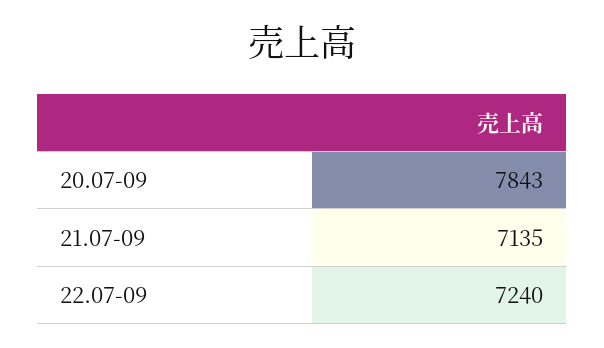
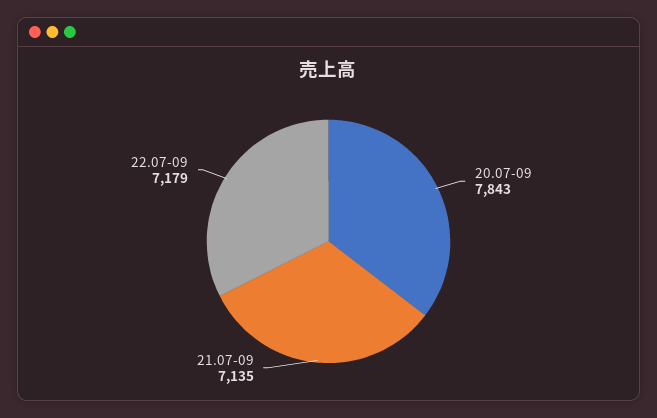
22.07-09: 7240 -> 7179

